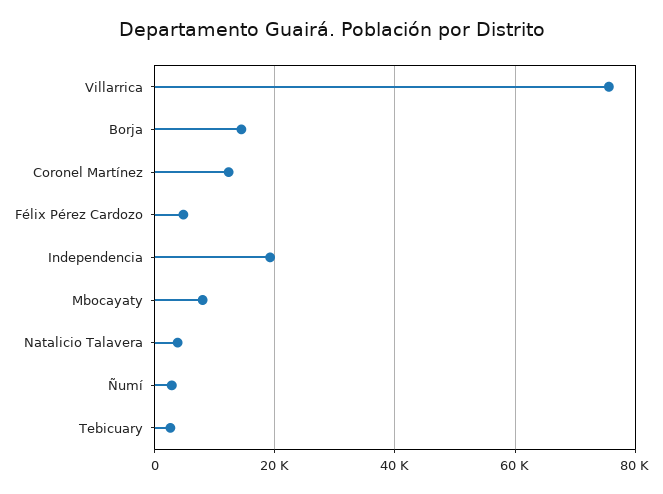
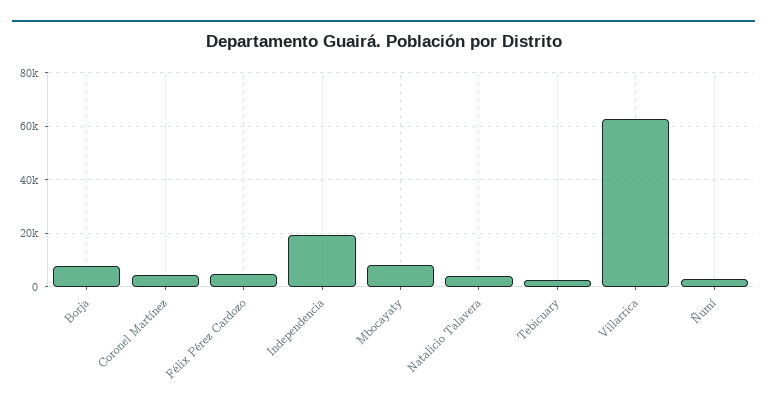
Villarrica: 76000 -> 62500
Borja: 14000 -> 7500
Coronel Martínez: 12000 -> 5000

